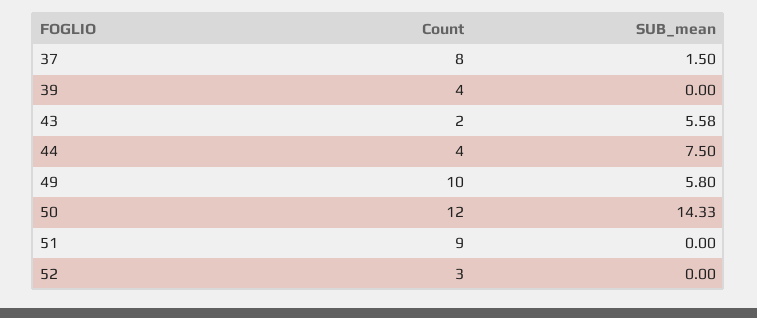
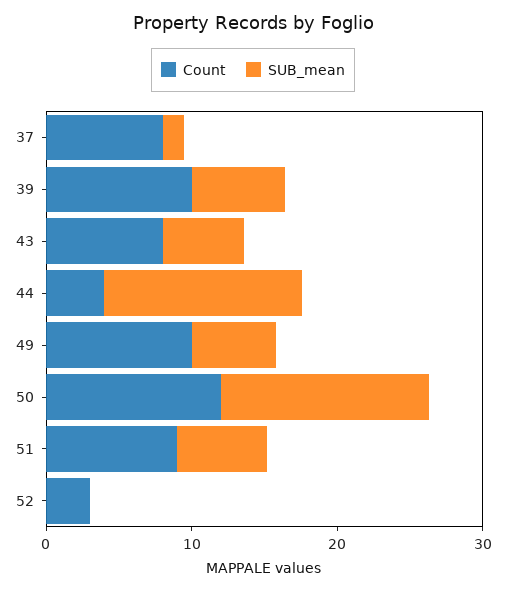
Count, 39: 4 -> 10
SUB_mean, 39: 0 -> 6
Count, 43: 2 -> 8
SUB_mean, 44: 7.5 -> 14
SUB_mean, 51: 0 -> 6

